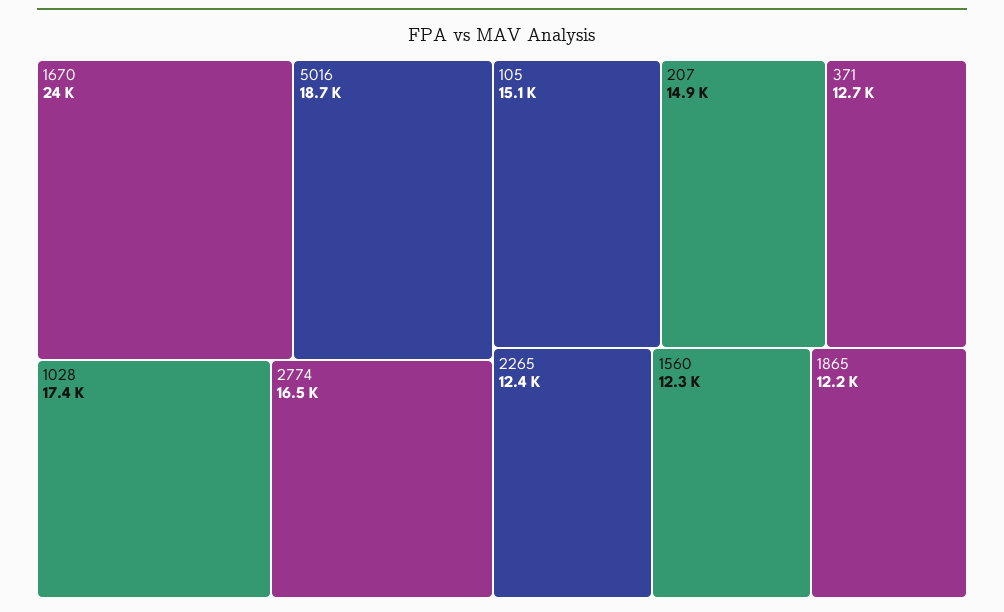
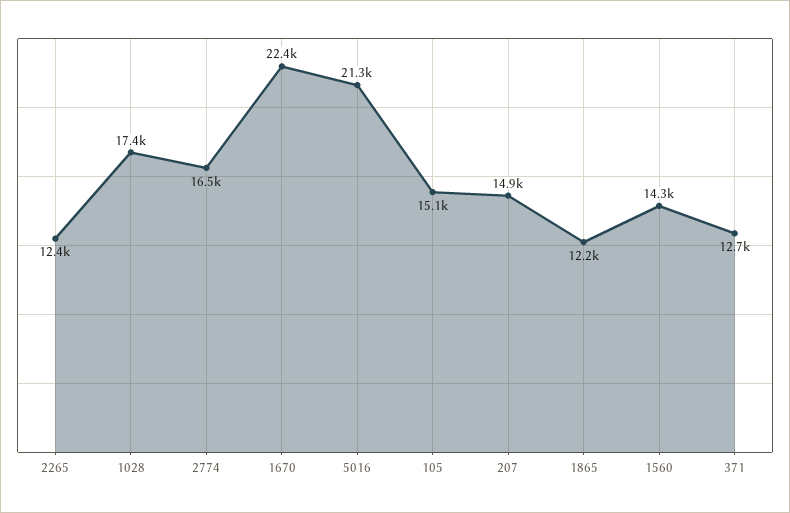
1670: 24000 -> 22400
5016: 18700 -> 21300
1560: 12300 -> 14300

